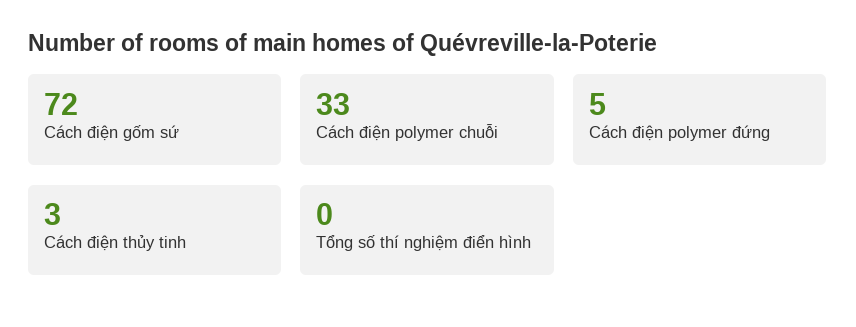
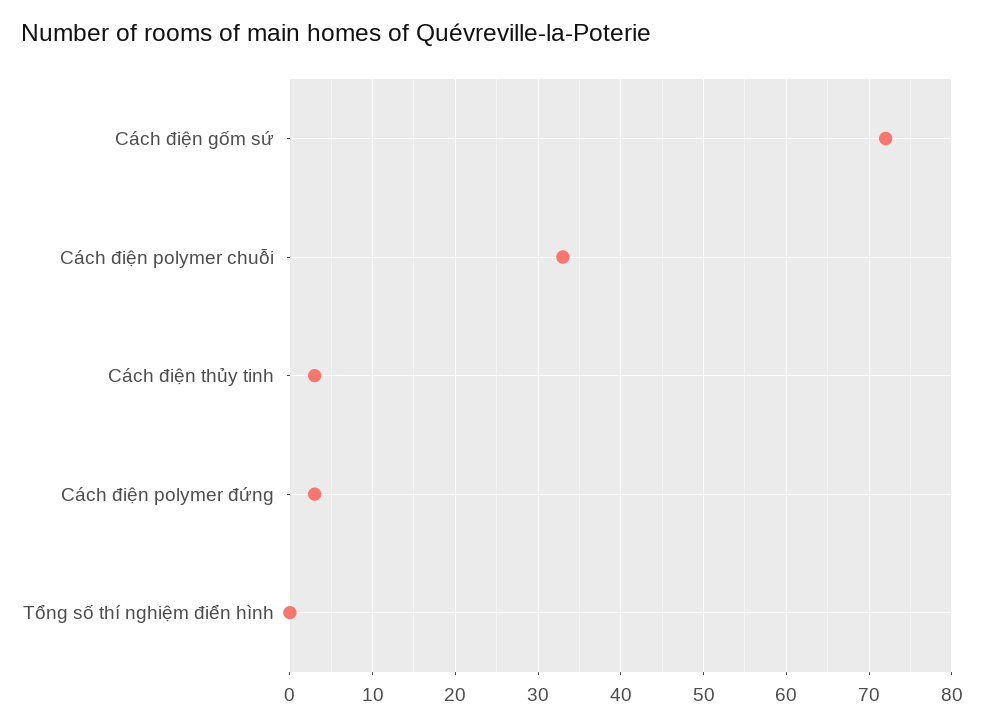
Cách điện polymer đứng: 5 -> 3

